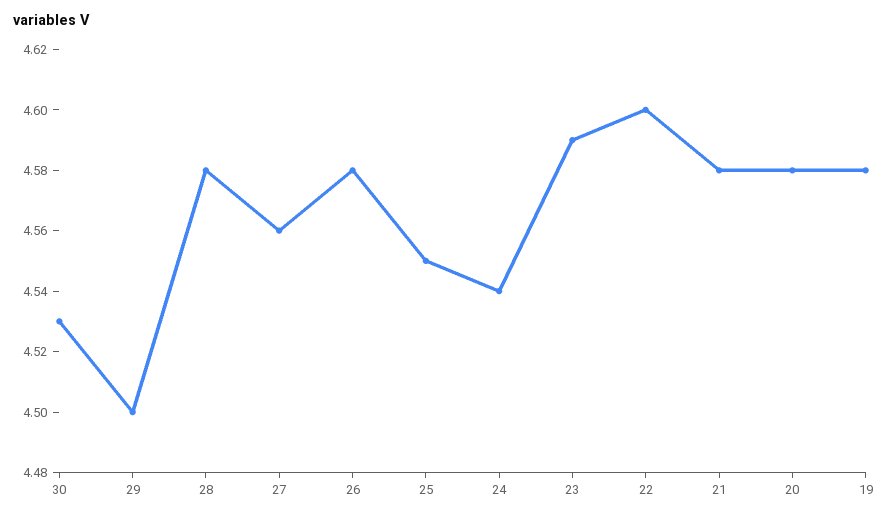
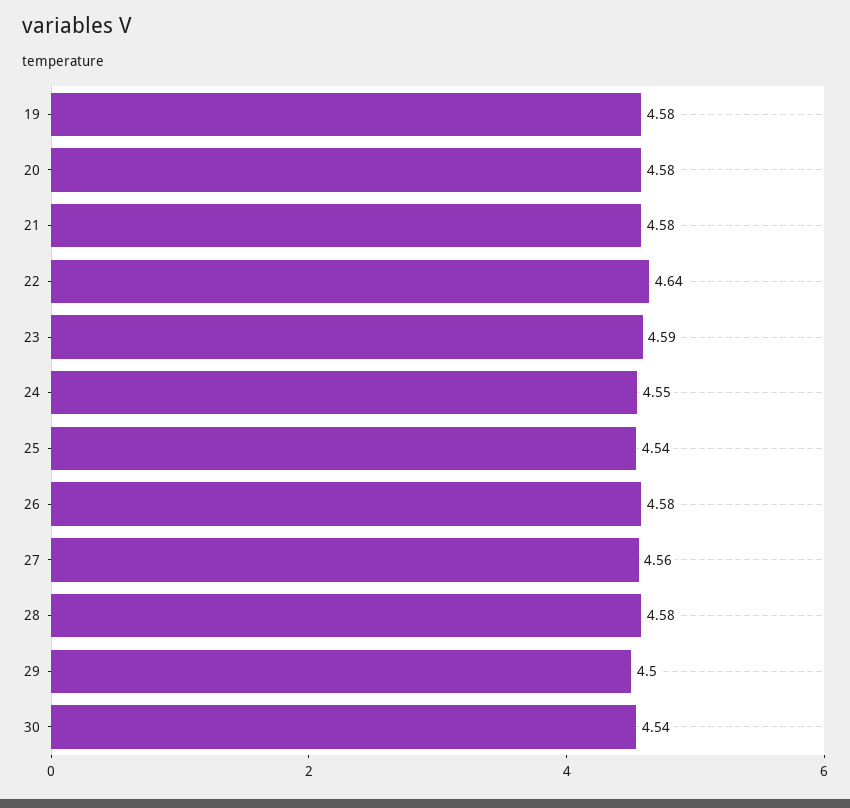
30: 4.53 -> 4.54
25: 4.55 -> 4.54
24: 4.54 -> 4.55
22: 4.6 -> 4.64

